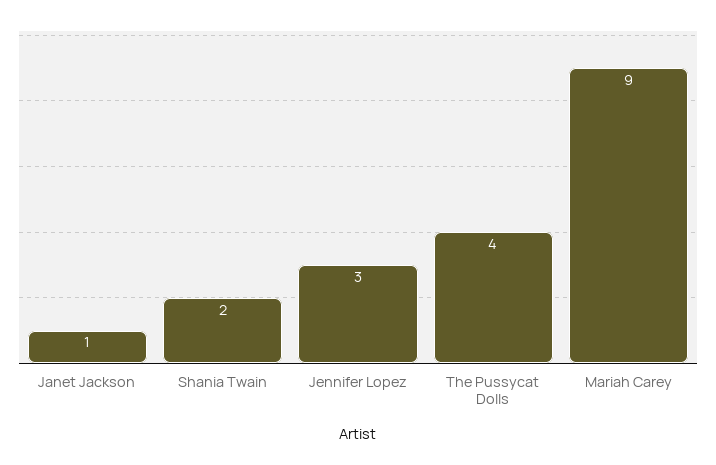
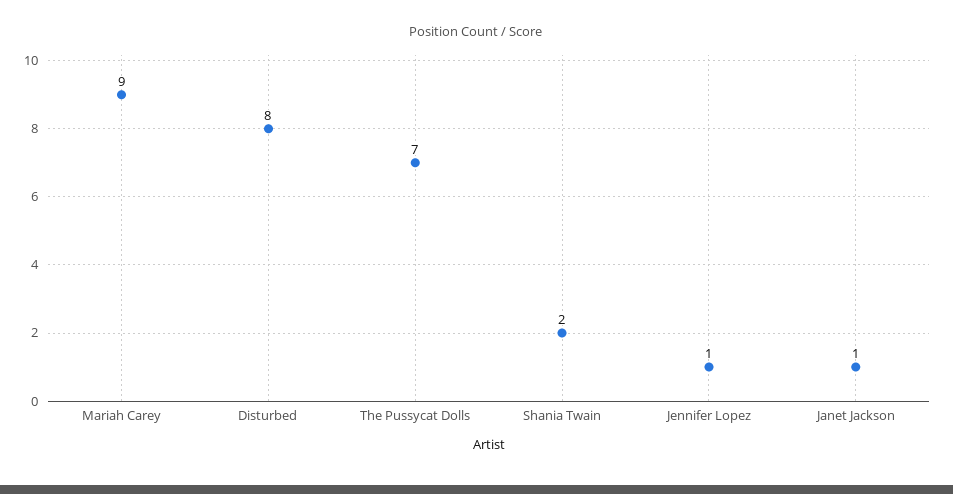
Jennifer Lopez: 3 -> 1
The Pussycat Dolls: 4 -> 7
Disturbed: none -> 8

